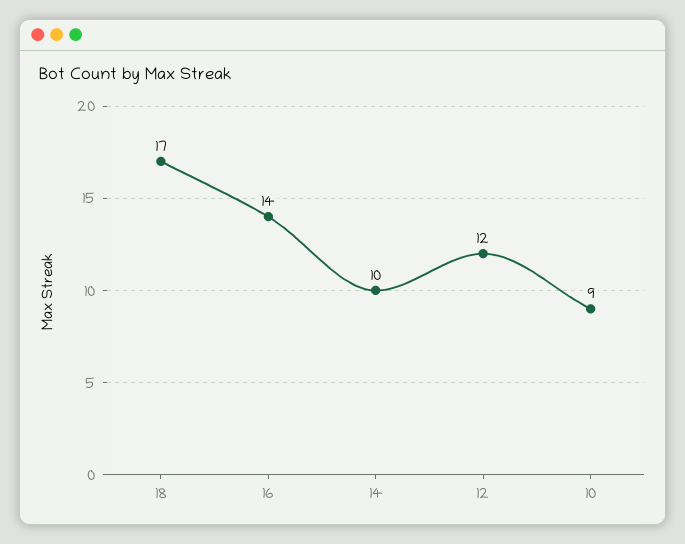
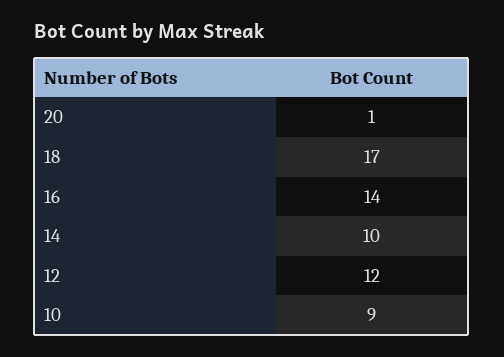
20: none -> 1

